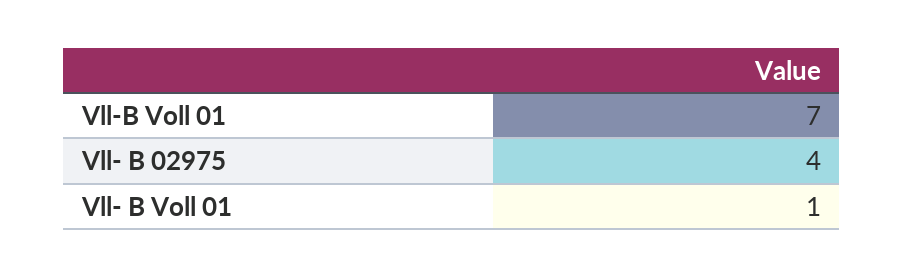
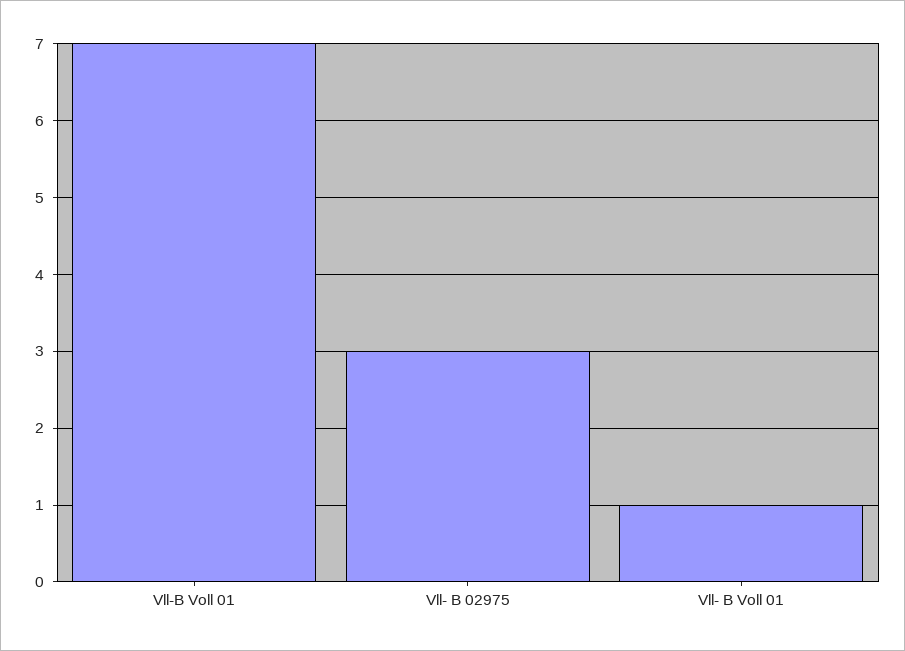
Vll- B 02975: 4 -> 3

